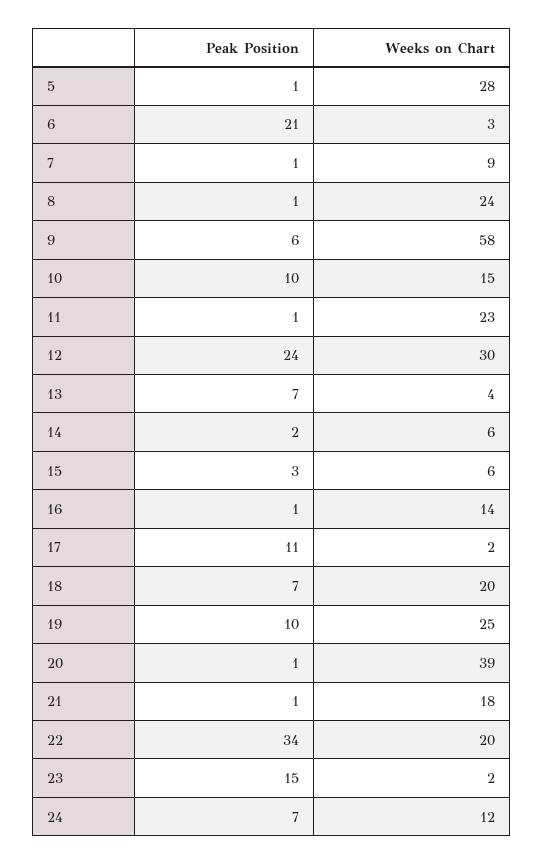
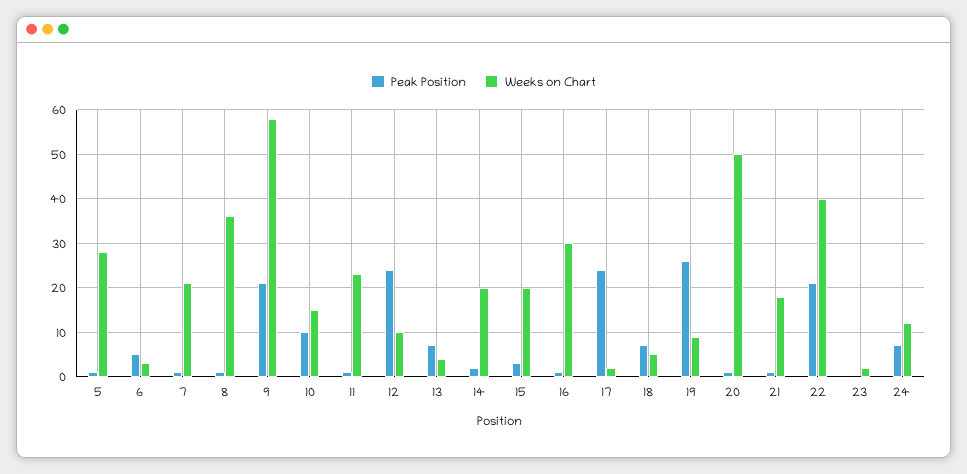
Peak Position, 6: 21 -> 5
Weeks on Chart, 7: 9 -> 20
Weeks on Chart, 8: 24 -> 35
Peak Position, 9: 6 -> 20
Weeks on Chart, 12: 30 -> 10
Weeks on Chart, 14: 6 -> 20
Weeks on Chart, 15: 6 -> 20
Weeks on Chart, 16: 14 -> 30
Peak Position, 17: 11 -> 25
Weeks on Chart, 18: 20 -> 5
Peak Position, 19: 10 -> 25
Weeks on Chart, 19: 25 -> 10
Weeks on Chart, 20: 39 -> 50
Peak Position, 22: 34 -> 20
Weeks on Chart, 22: 20 -> 40
Peak Position, 23: 15 -> 0

